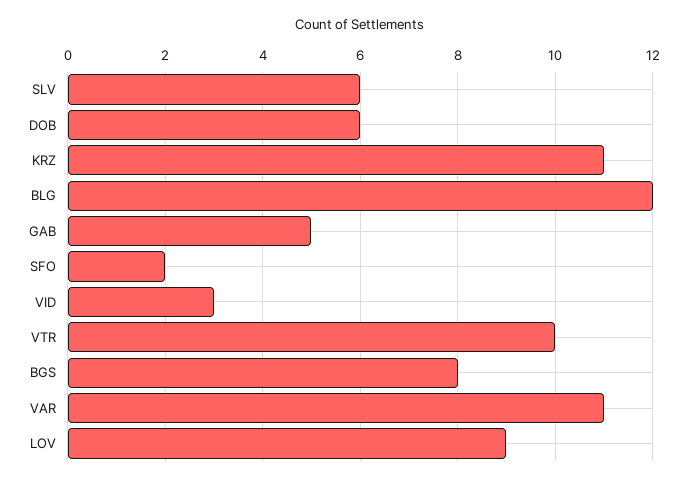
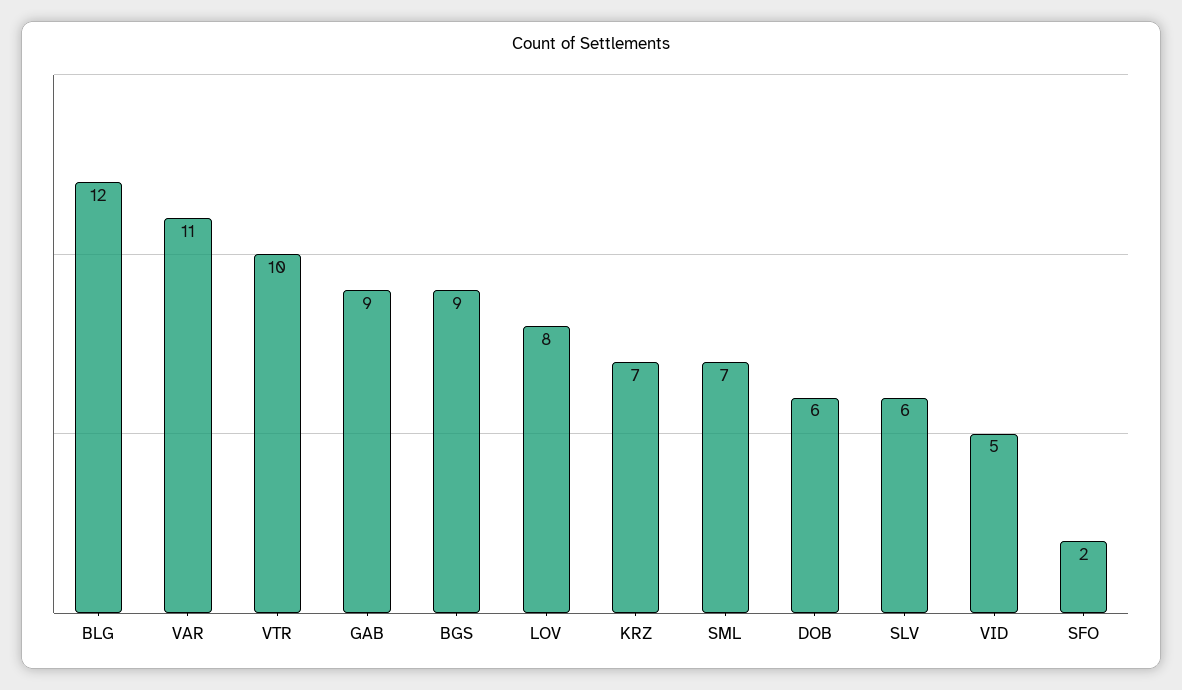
KRZ: 11 -> 7
GAB: 5 -> 9
VID: 3 -> 5
BGS: 8 -> 9
LOV: 9 -> 8
SML: none -> 7

